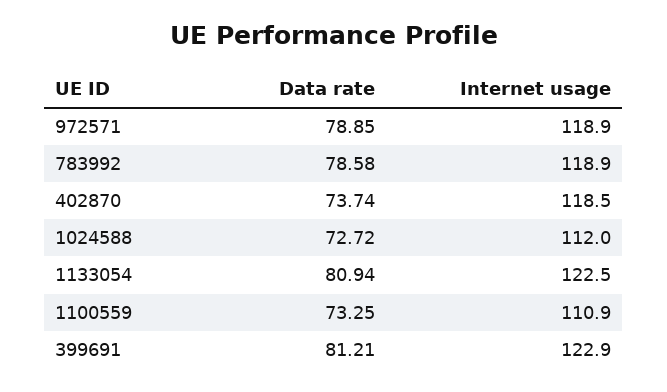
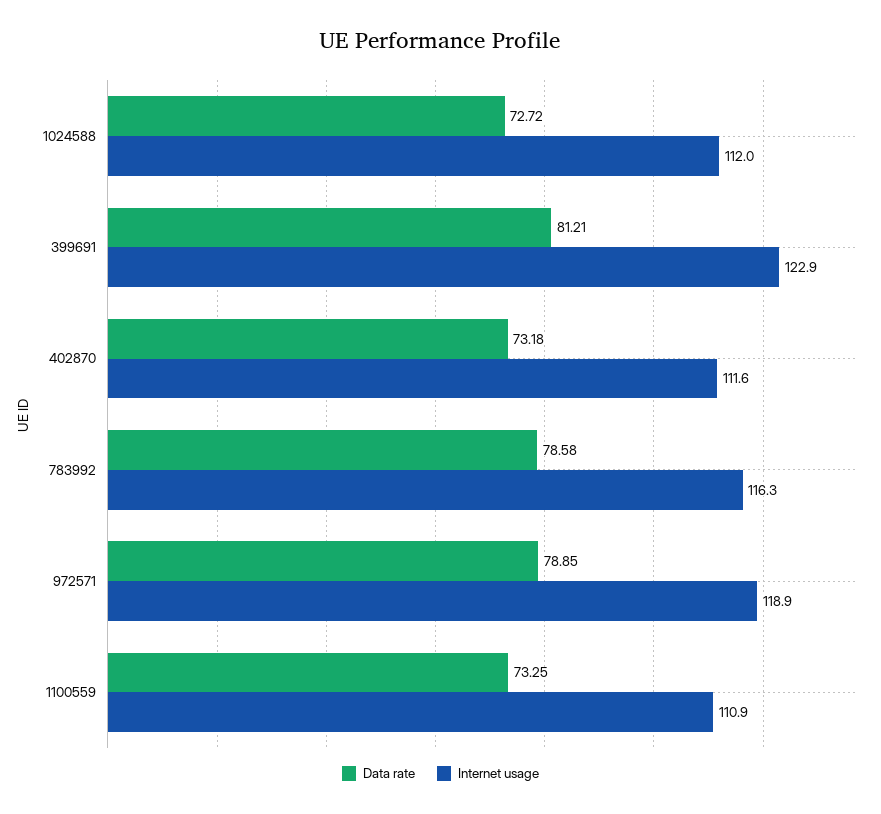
Internet usage, 783992: 118.9 -> 116.3
Data rate, 402870: 73.74 -> 73.18
Internet usage, 402870: 118.5 -> 111.6
Data rate, 1133054: 80.94 -> none
Internet usage, 1133054: 122.5 -> none

